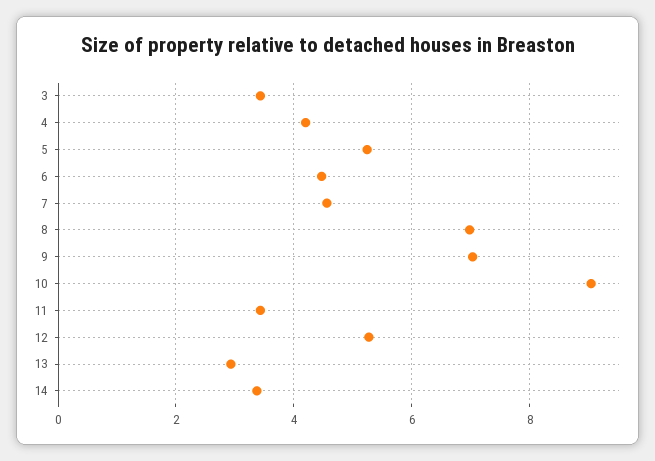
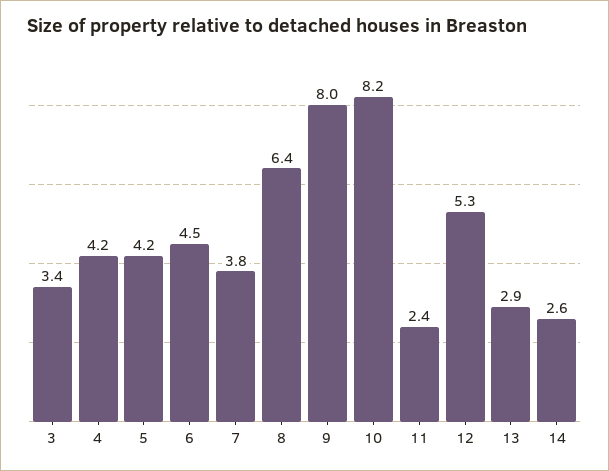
5: 5.2 -> 4.2
7: 4.6 -> 3.8
8: 7 -> 6.4
9: 7 -> 8
10: 9 -> 8.2
11: 3.4 -> 2.4
14: 3.4 -> 2.6

